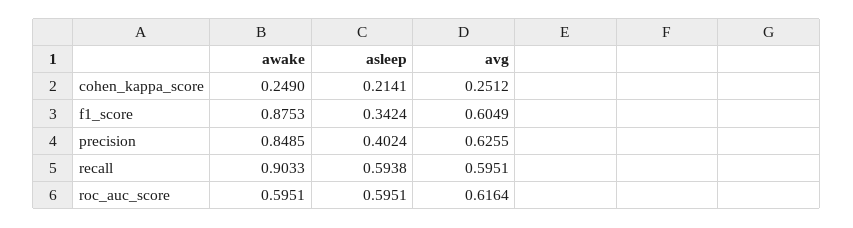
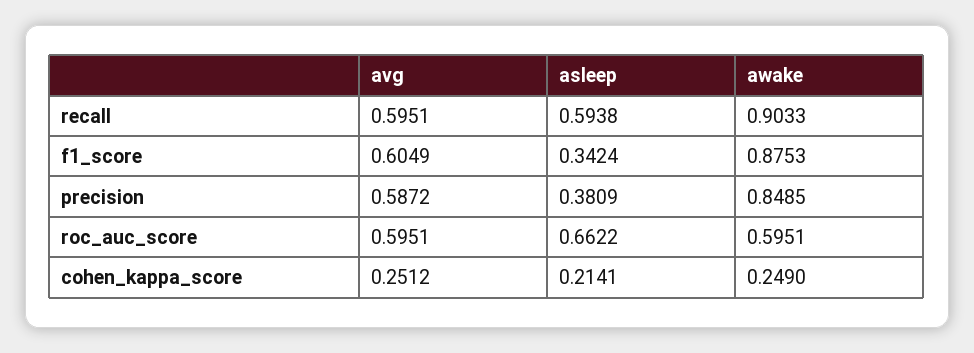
asleep, precision: 0.4024 -> 0.3809
avg, precision: 0.6255 -> 0.5872
asleep, roc_auc_score: 0.5951 -> 0.6622
avg, roc_auc_score: 0.6164 -> 0.5951

